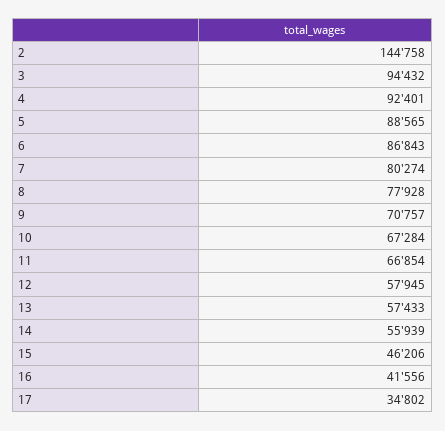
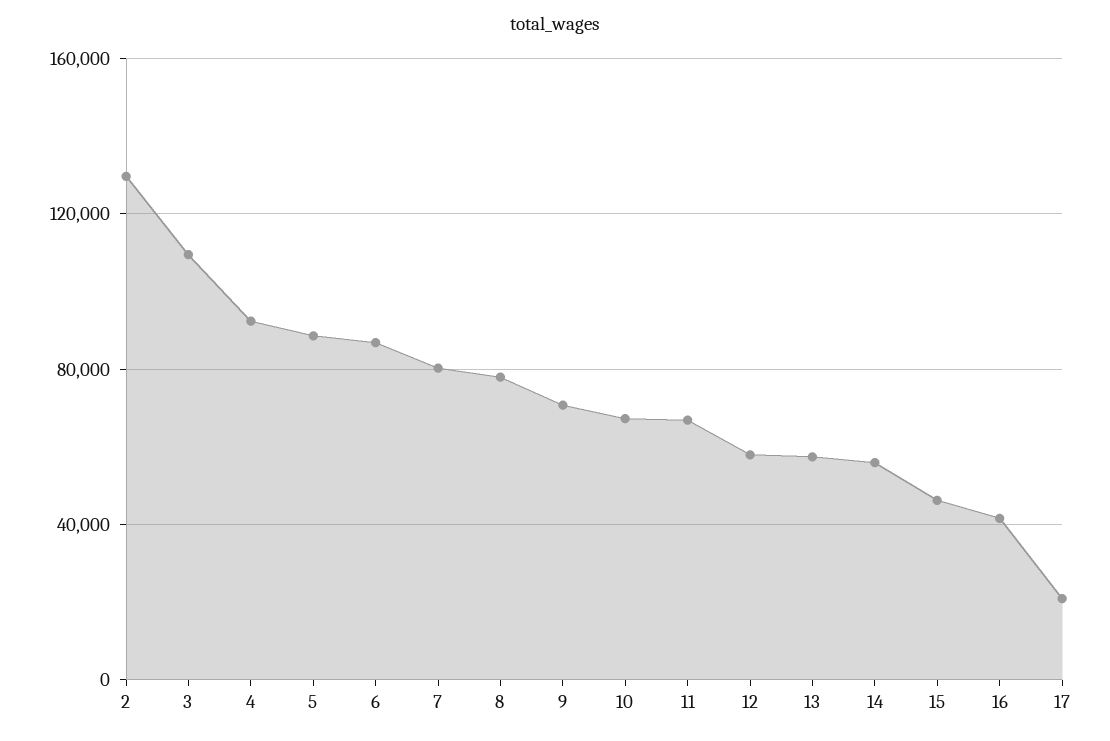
2: 144758 -> 130000
3: 94432 -> 110000
17: 34802 -> 20000

